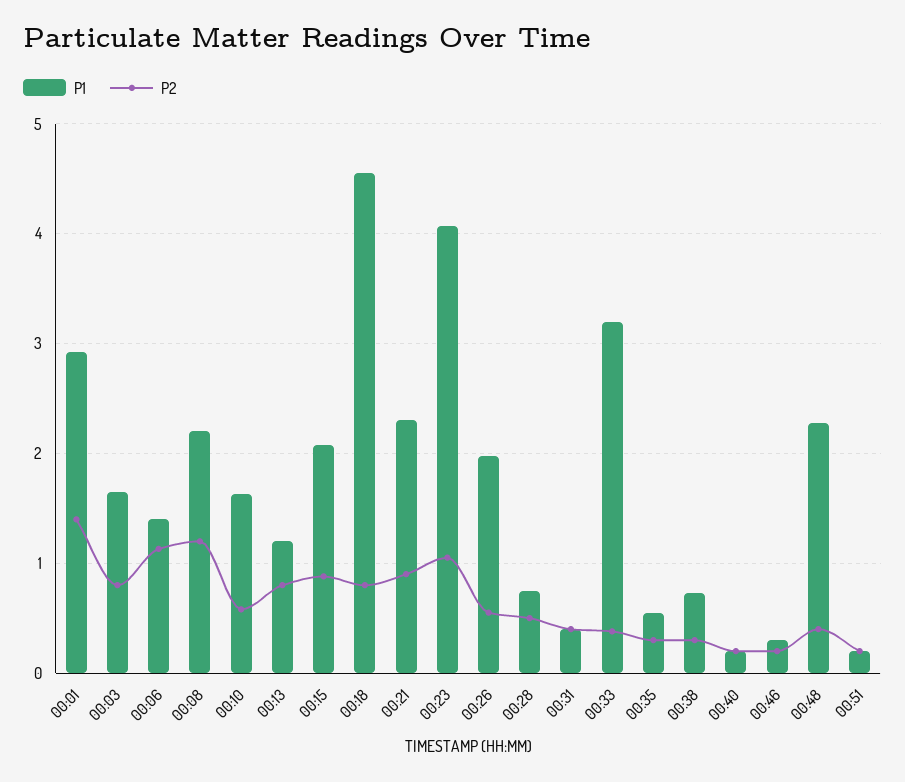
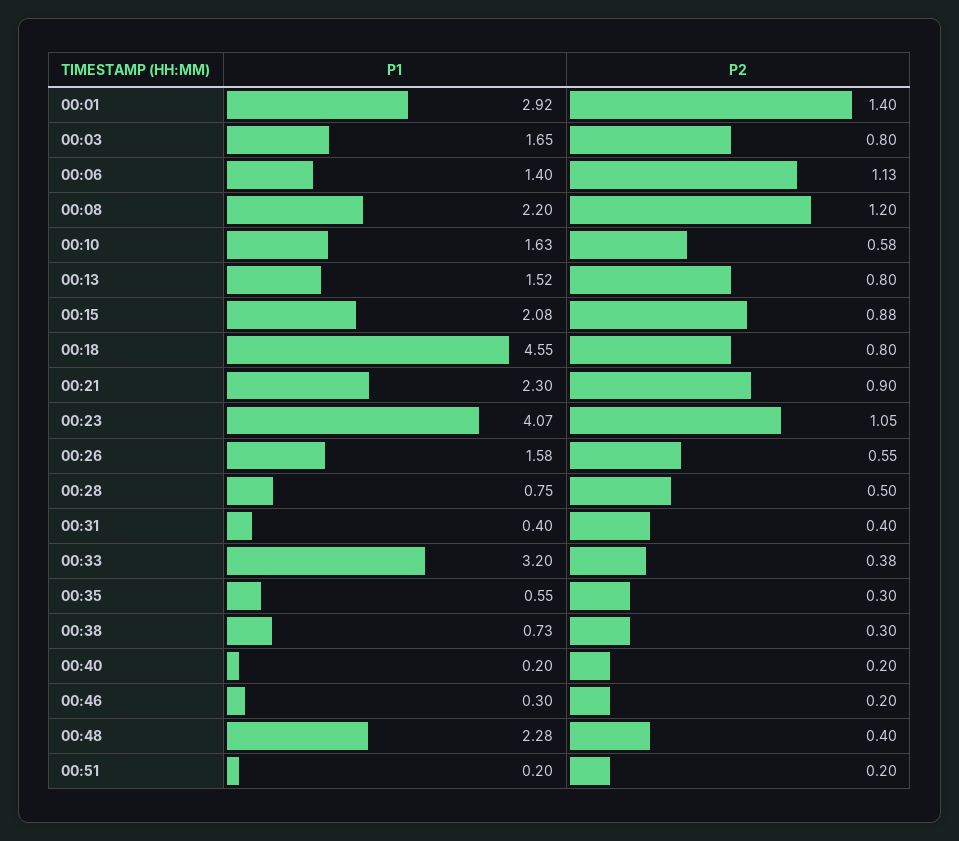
P1, 00:13: 1.2 -> 1.52
P1, 00:26: 2 -> 1.58

